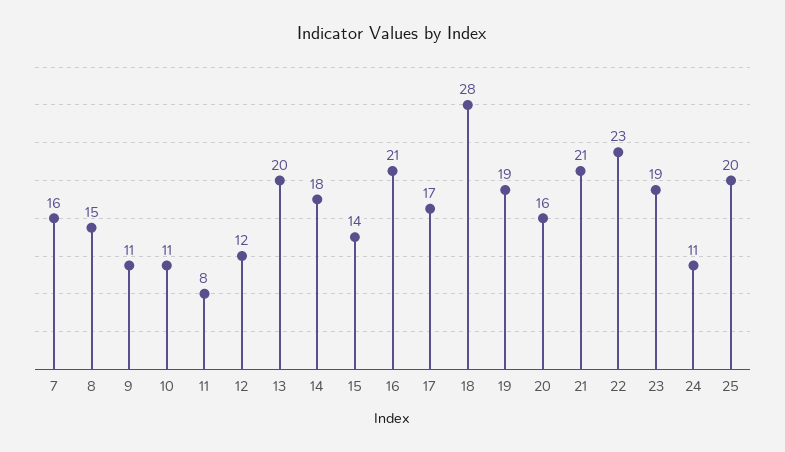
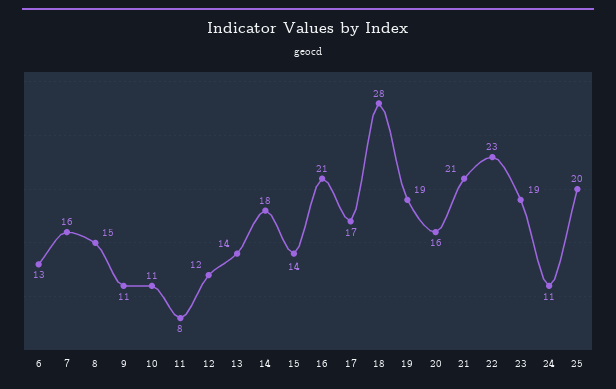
13: 20 -> 14
6: none -> 13

